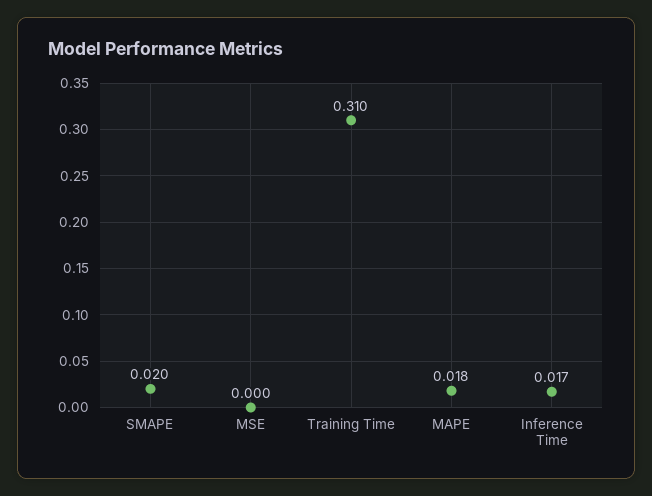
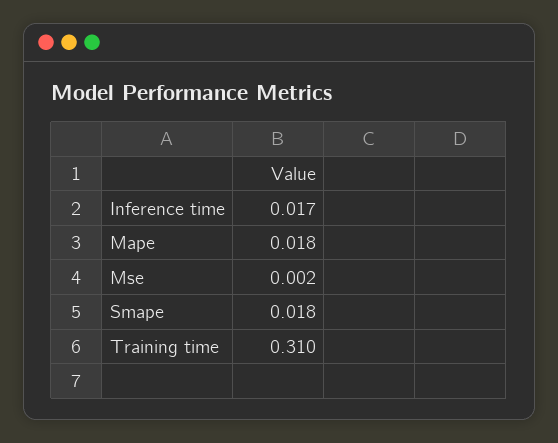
SMAPE: 0.02 -> 0.018
MSE: 0 -> 0.002

